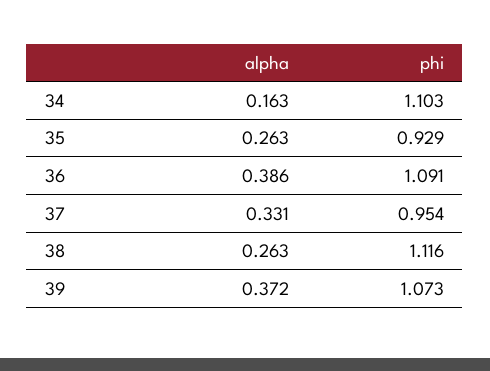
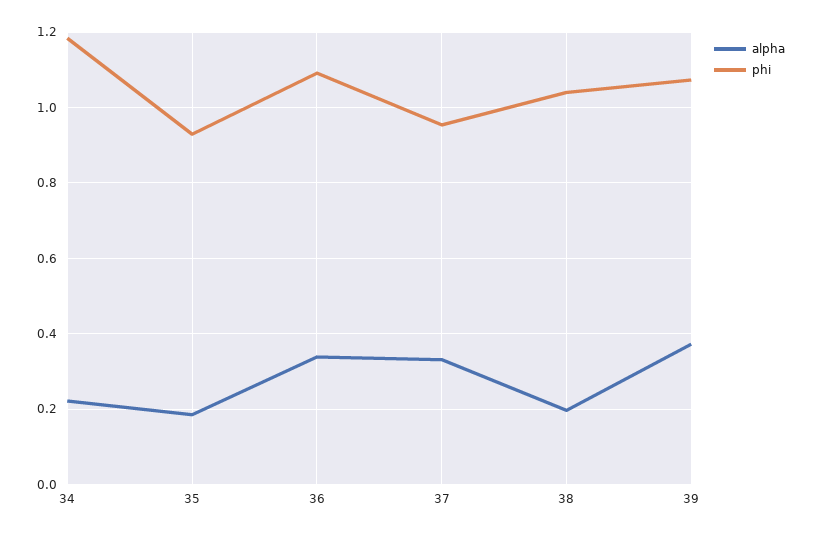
alpha, 34: 0.163 -> 0.22
phi, 34: 1.103 -> 1.18
alpha, 35: 0.263 -> 0.18
alpha, 36: 0.386 -> 0.34
alpha, 38: 0.263 -> 0.2
phi, 38: 1.116 -> 1.04

